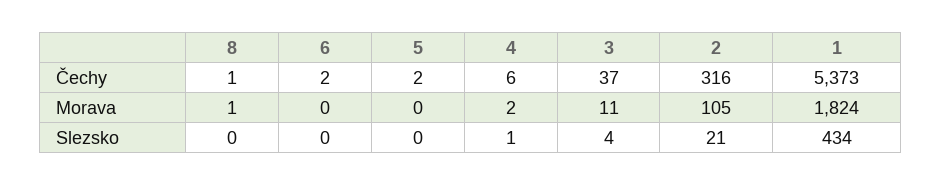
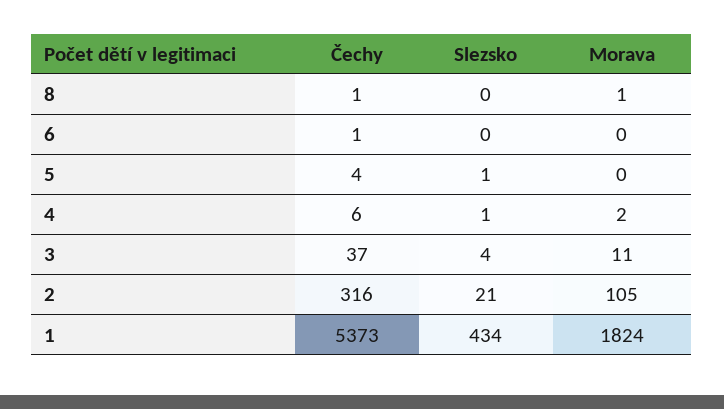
6, Čechy: 2 -> 1
5, Čechy: 2 -> 4
5, Slezsko: 0 -> 1

